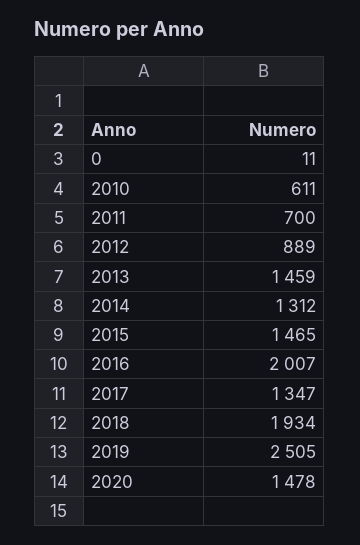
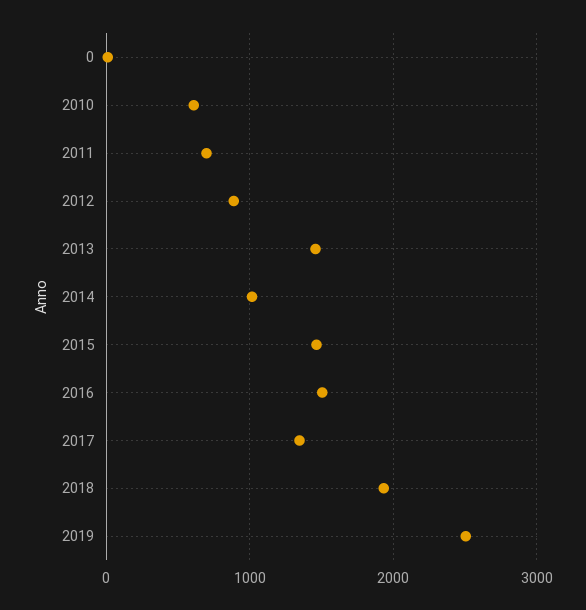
2014: 1312 -> 1000
2016: 2007 -> 1500
2020: 1478 -> none

